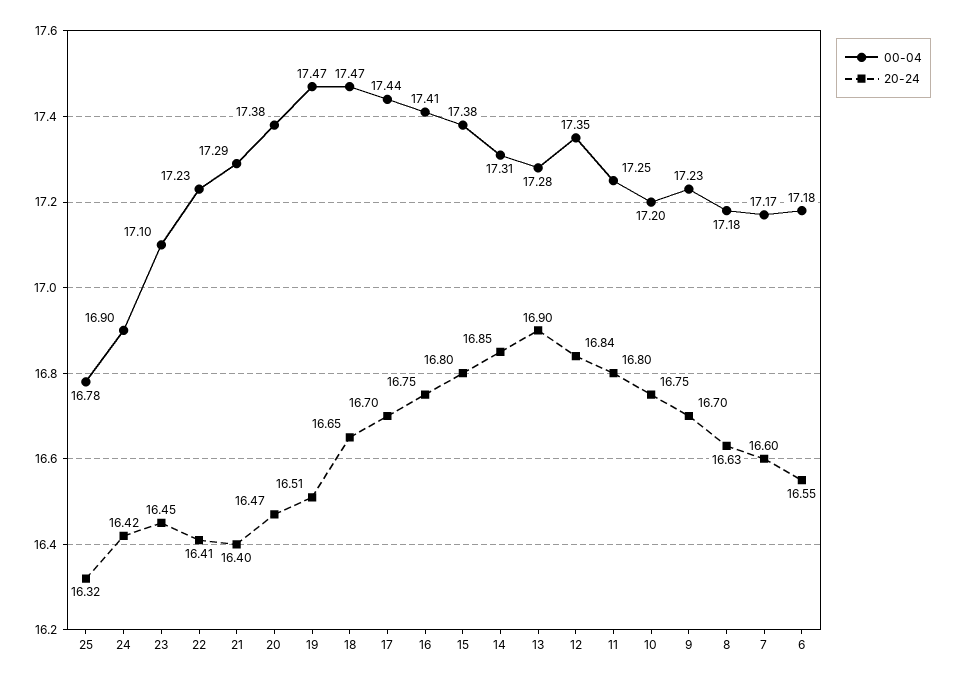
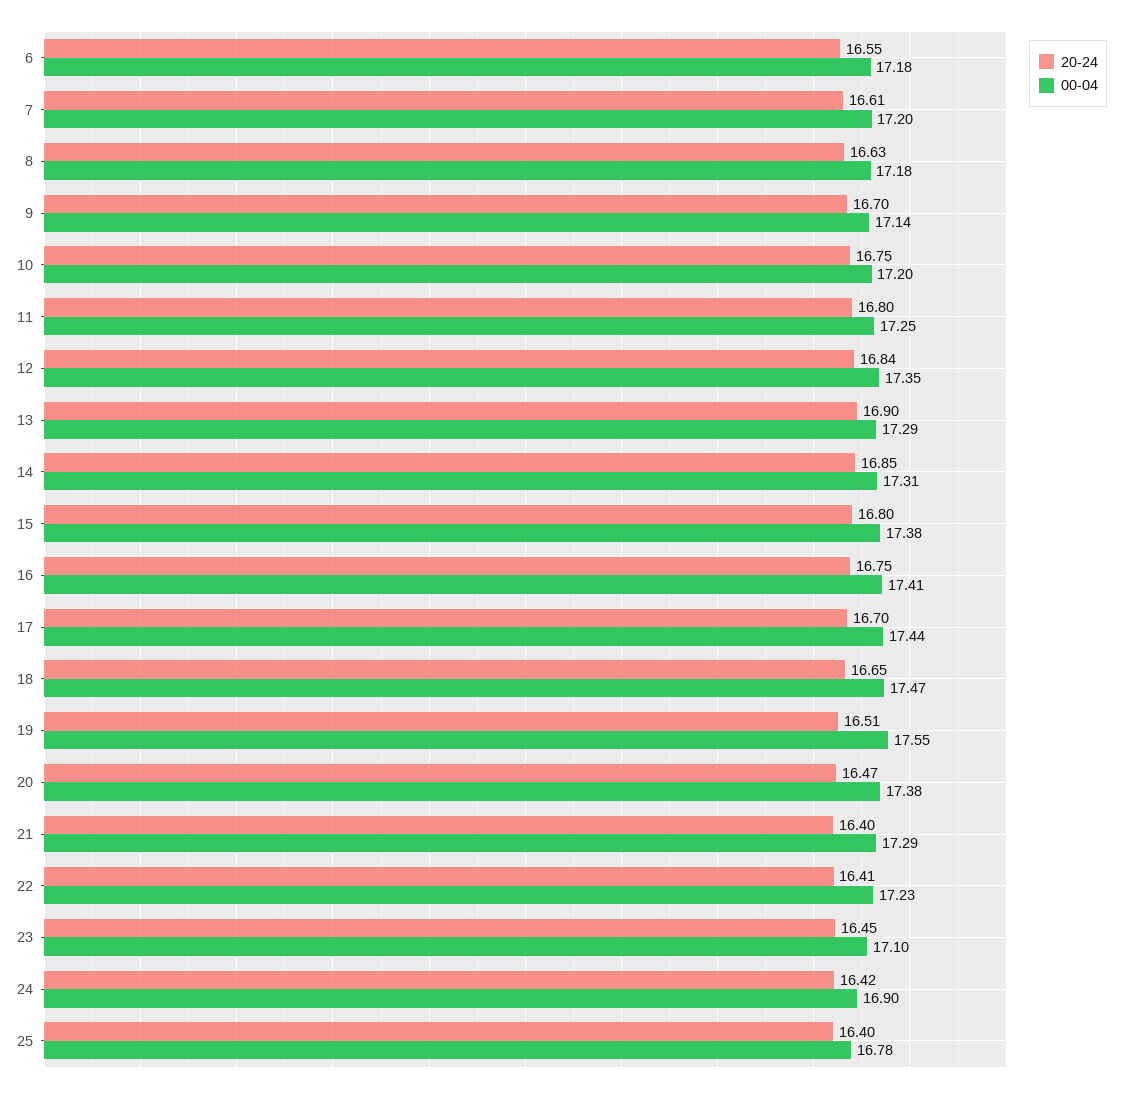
20-24, 25: 16.32 -> 16.4
00-04, 19: 17.47 -> 17.55
00-04, 13: 17.28 -> 17.29
00-04, 9: 17.23 -> 17.14
00-04, 7: 17.17 -> 17.2
20-24, 7: 16.6 -> 16.61

